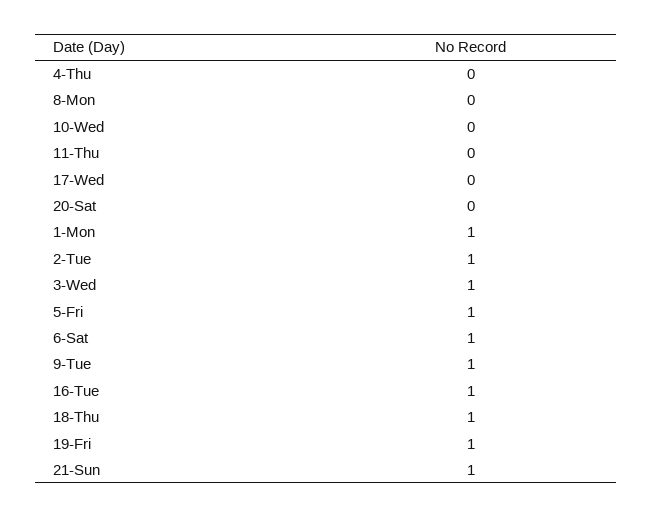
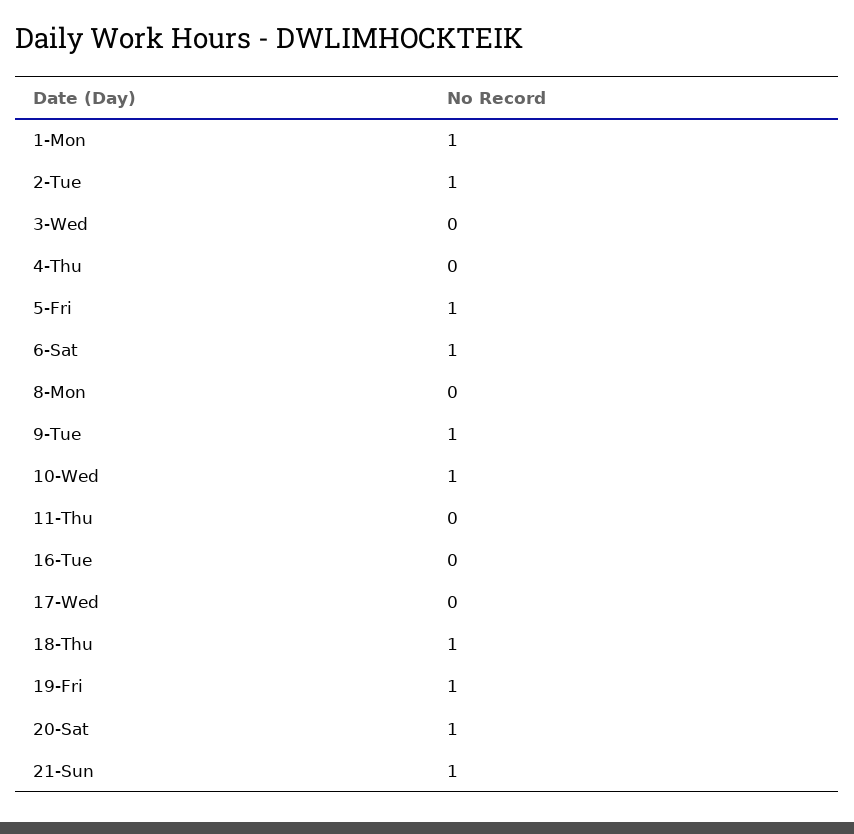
10-Wed: 0 -> 1
20-Sat: 0 -> 1
3-Wed: 1 -> 0
16-Tue: 1 -> 0

